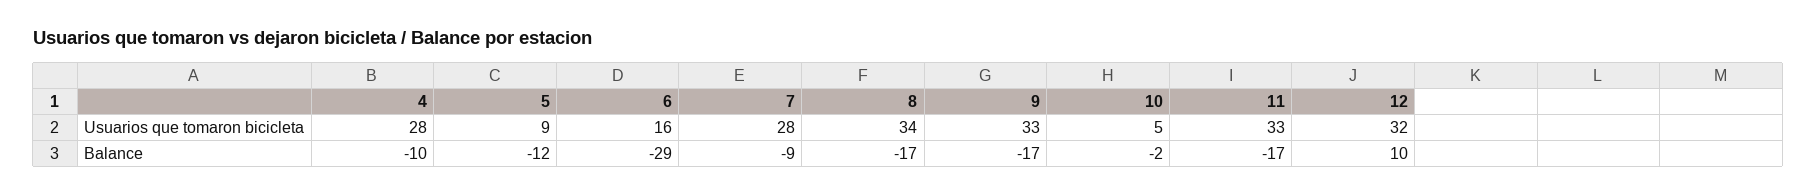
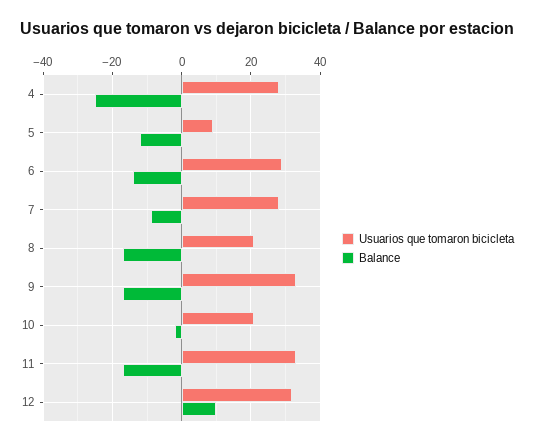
Usuarios que tomaron bicicleta, 6: 16 -> 30
Usuarios que tomaron bicicleta, 8: 34 -> 20
Usuarios que tomaron bicicleta, 10: 5 -> 20
Balance, 4: -10 -> -25
Balance, 6: -29 -> -15

